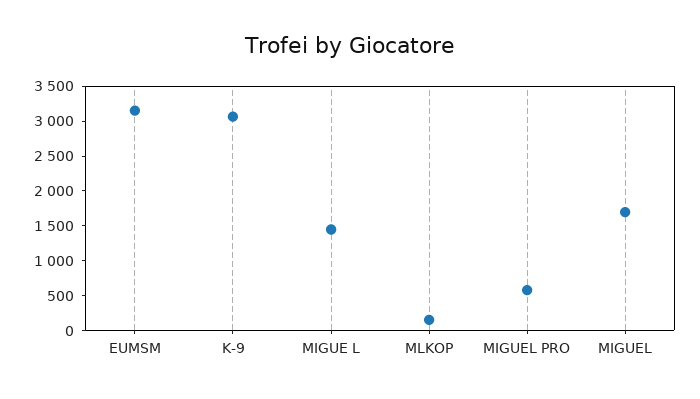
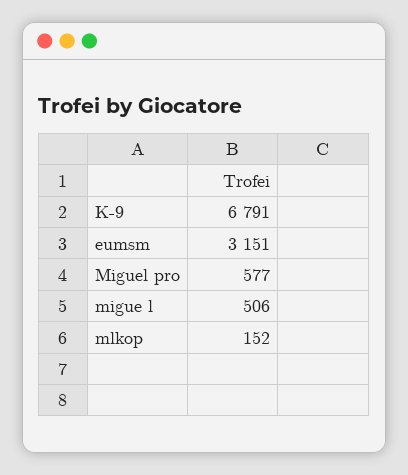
K-9: 3000 -> 6791
MIGUE L: 1500 -> 506
MIGUEL: 1750 -> none

